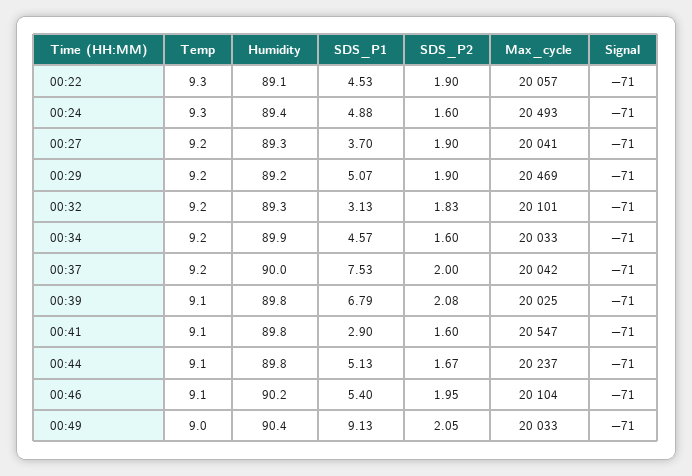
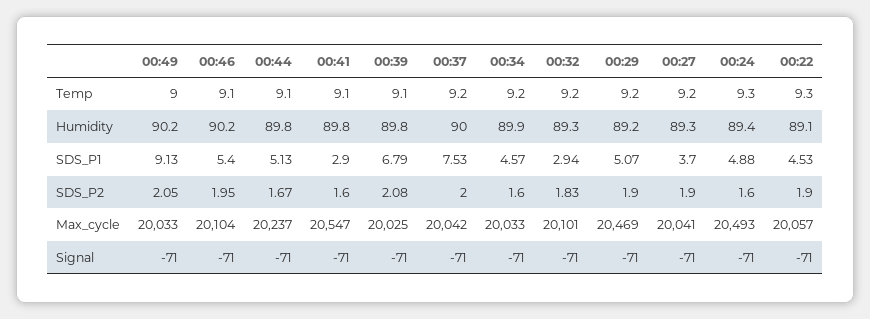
SDS_P1, 00:32: 3.13 -> 2.94
Humidity, 00:49: 90.4 -> 90.2

